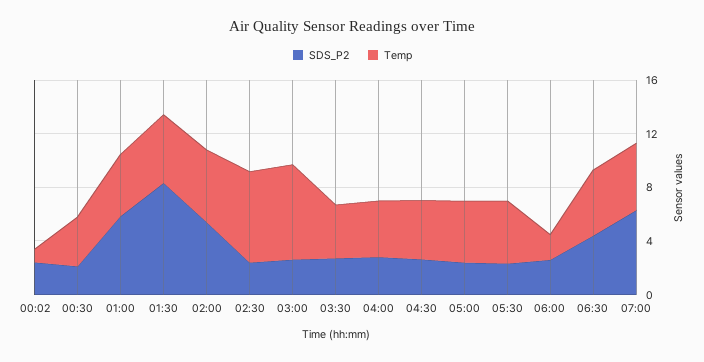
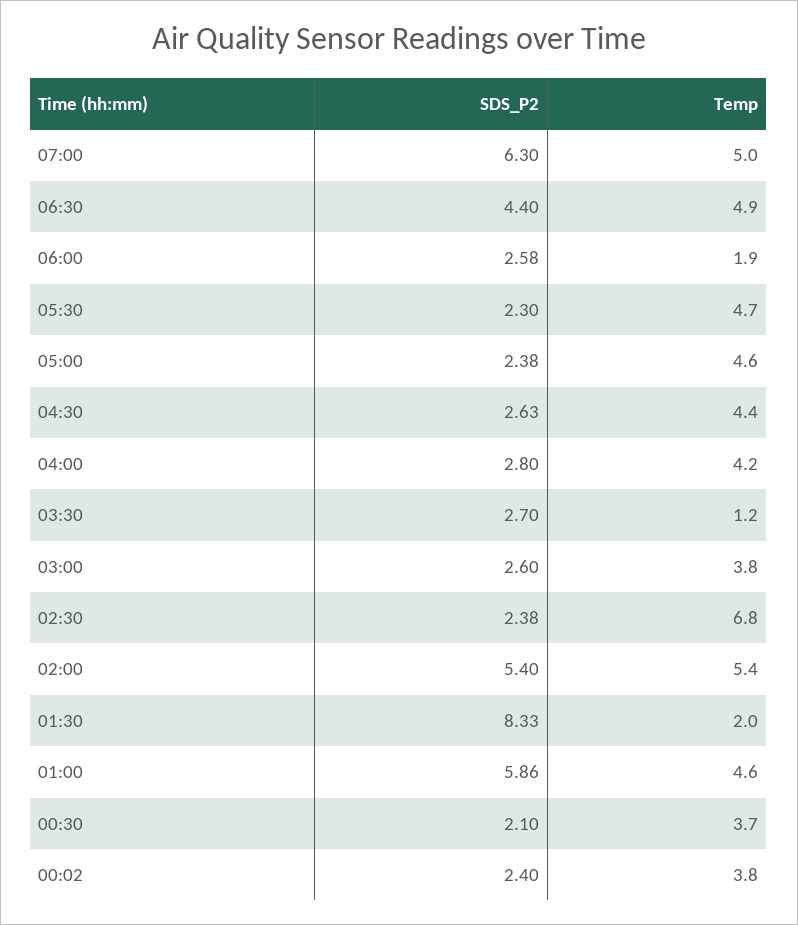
Temp, 00:02: 1 -> 3.8
Temp, 01:30: 5 -> 2
Temp, 03:00: 7 -> 3.8
Temp, 03:30: 4 -> 1.2

